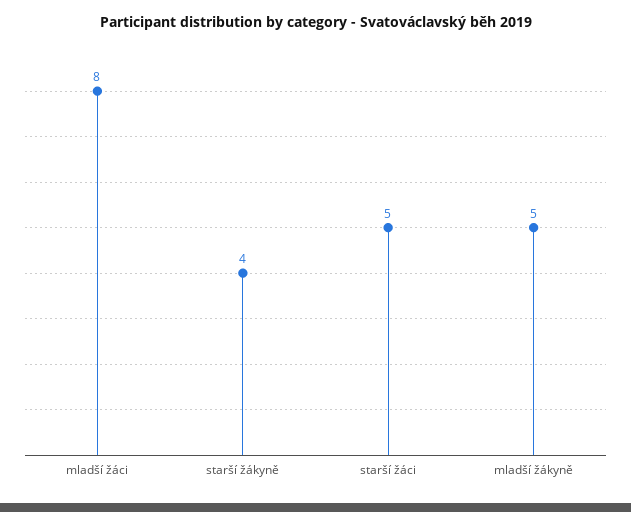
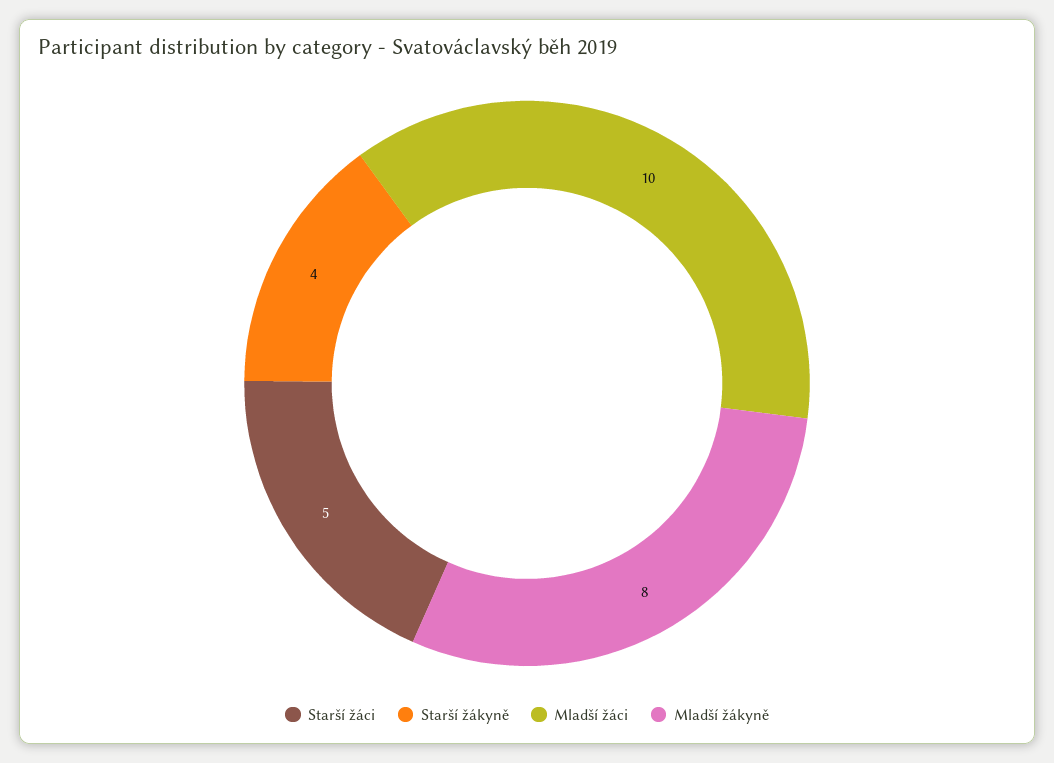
mladší žáci: 8 -> 10
mladší žákyně: 5 -> 8

